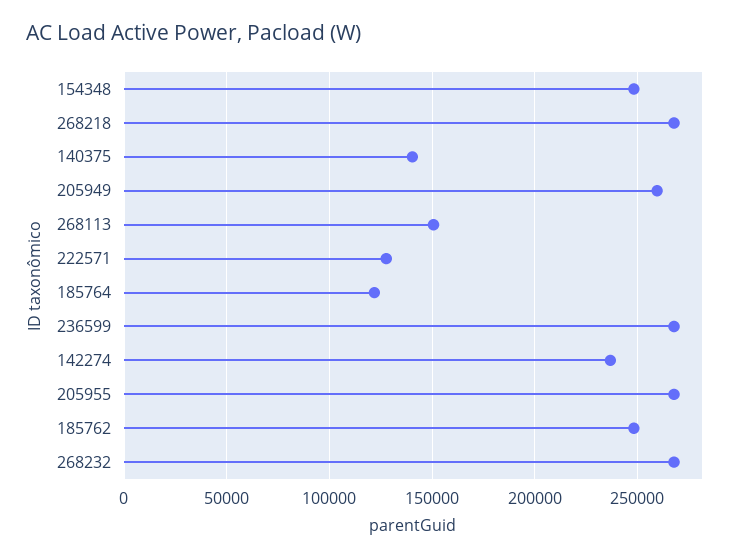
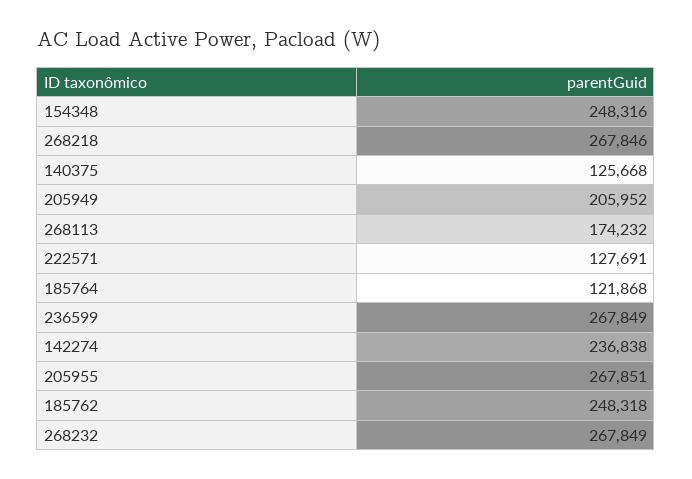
140375: 140000 -> 125668
205949: 260000 -> 205952
268113: 150000 -> 174232

